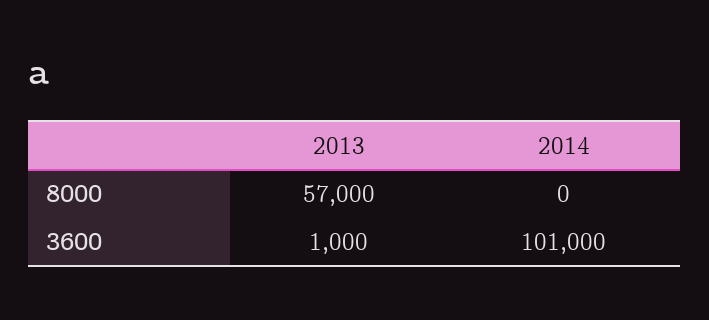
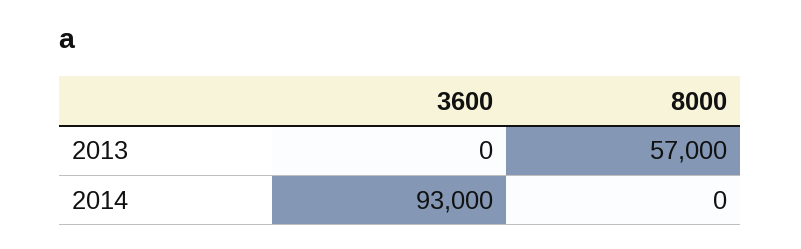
2013, 3600: 1000 -> 0
2014, 3600: 101000 -> 93000

